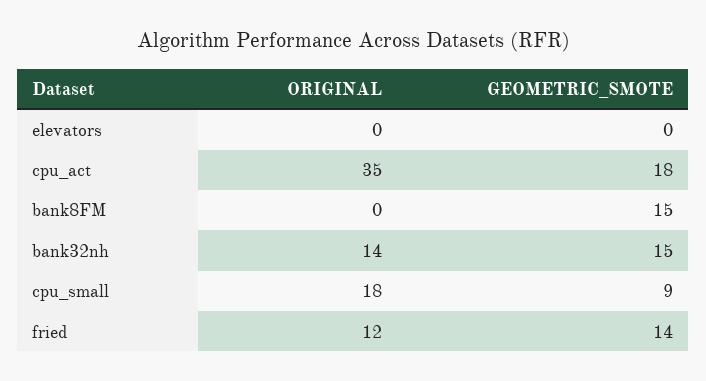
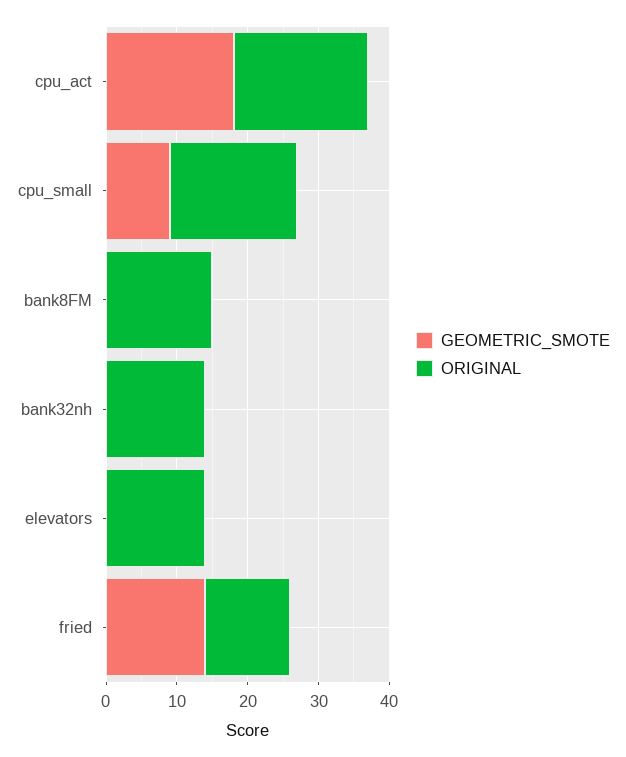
ORIGINAL, elevators: 0 -> 15
ORIGINAL, cpu_act: 35 -> 20
ORIGINAL, bank8FM: 0 -> 15
GEOMETRIC_SMOTE, bank8FM: 15 -> 0
GEOMETRIC_SMOTE, bank32nh: 15 -> 0

